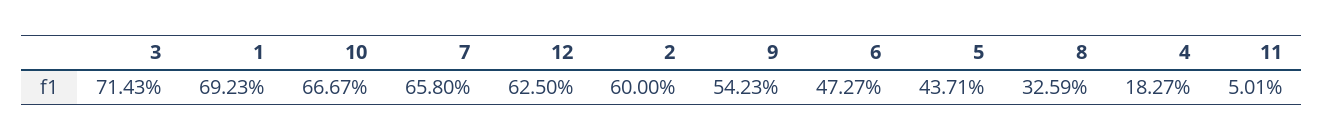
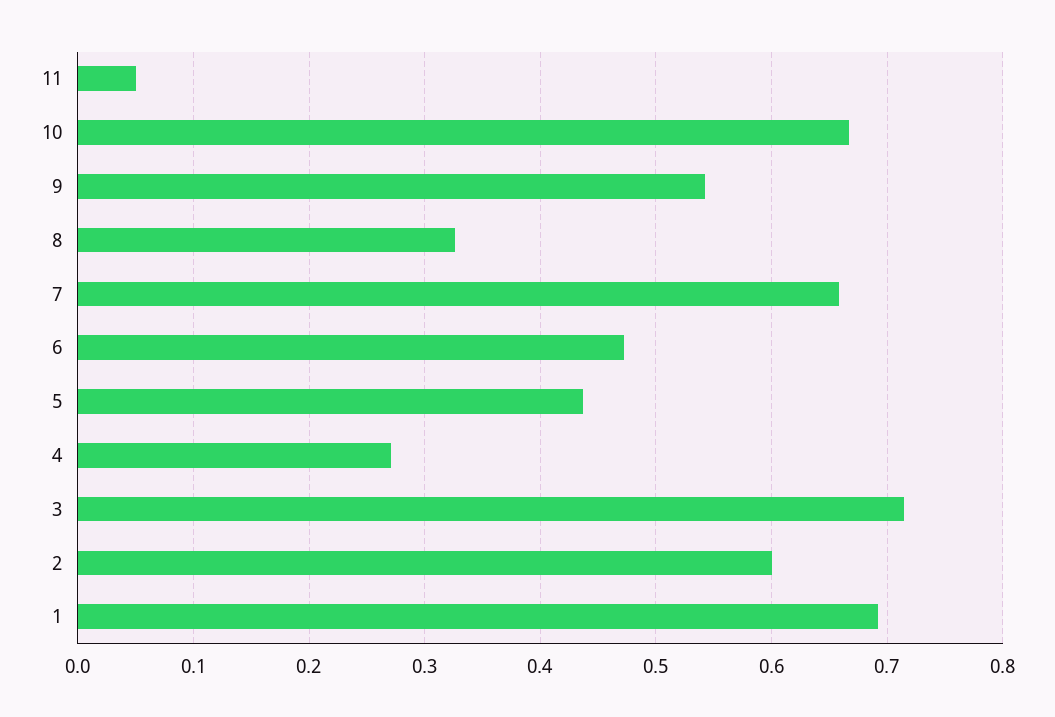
12: 0.625 -> none
4: 0.1827 -> 0.27

